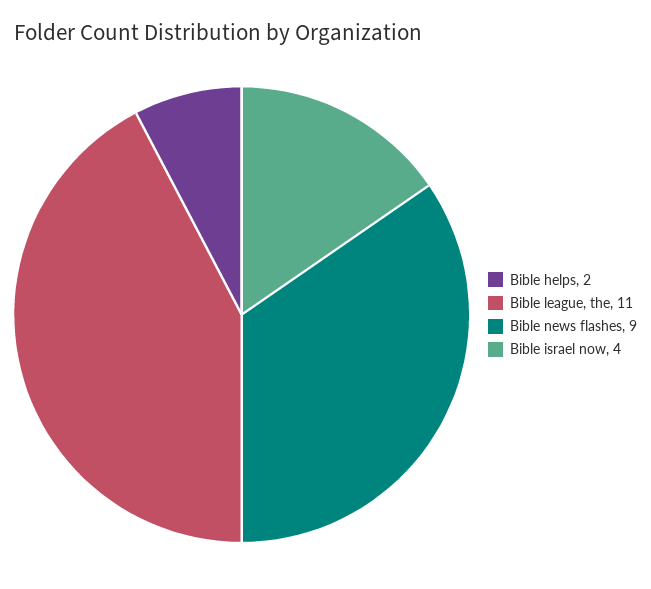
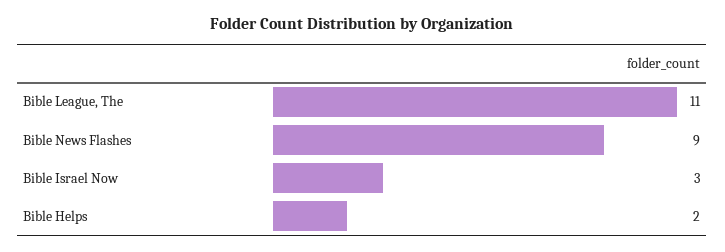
Bible israel now: 4 -> 3

